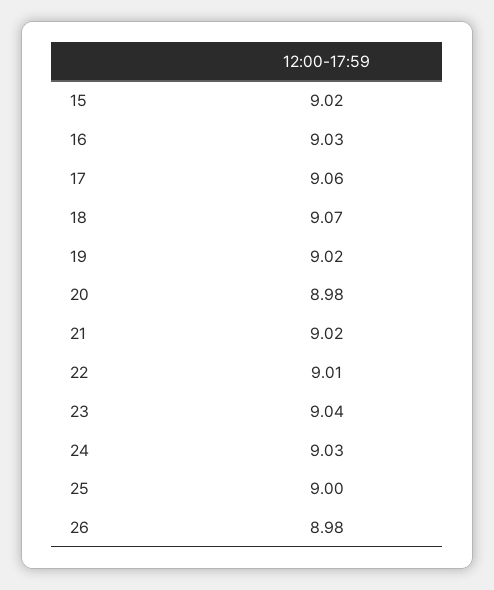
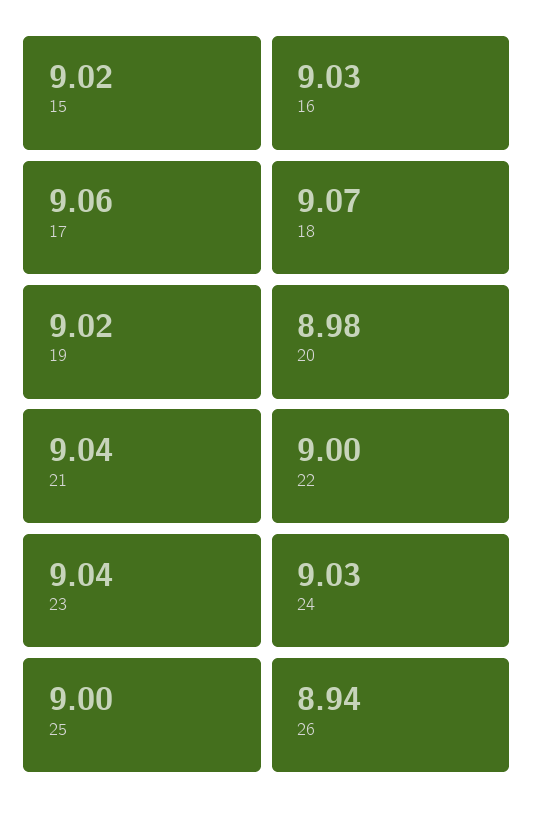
21: 9.02 -> 9.04
22: 9.01 -> 9
26: 8.98 -> 8.94

